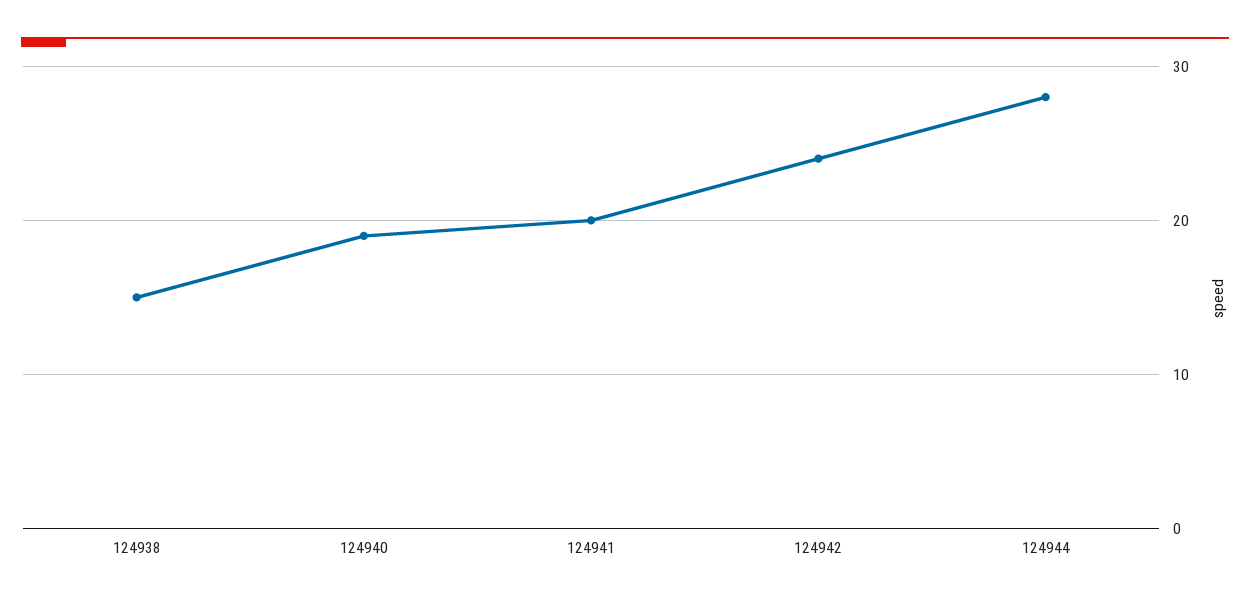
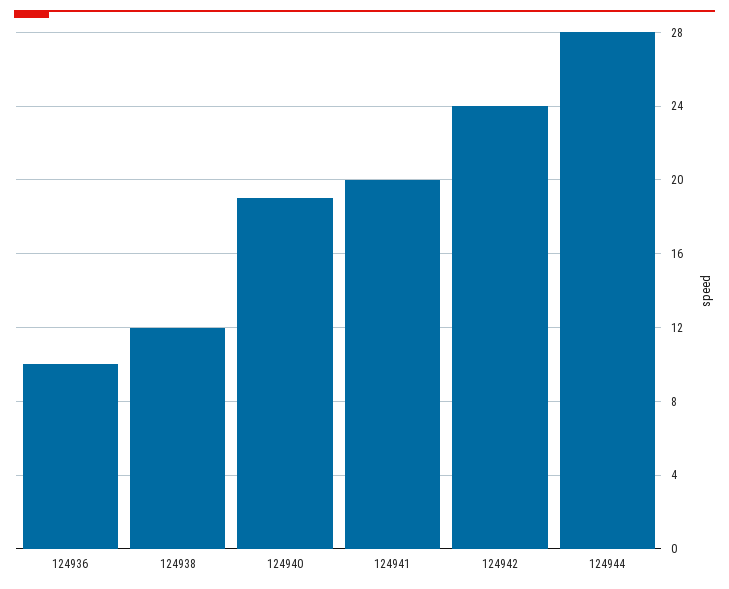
124938: 15 -> 12
124936: none -> 10

